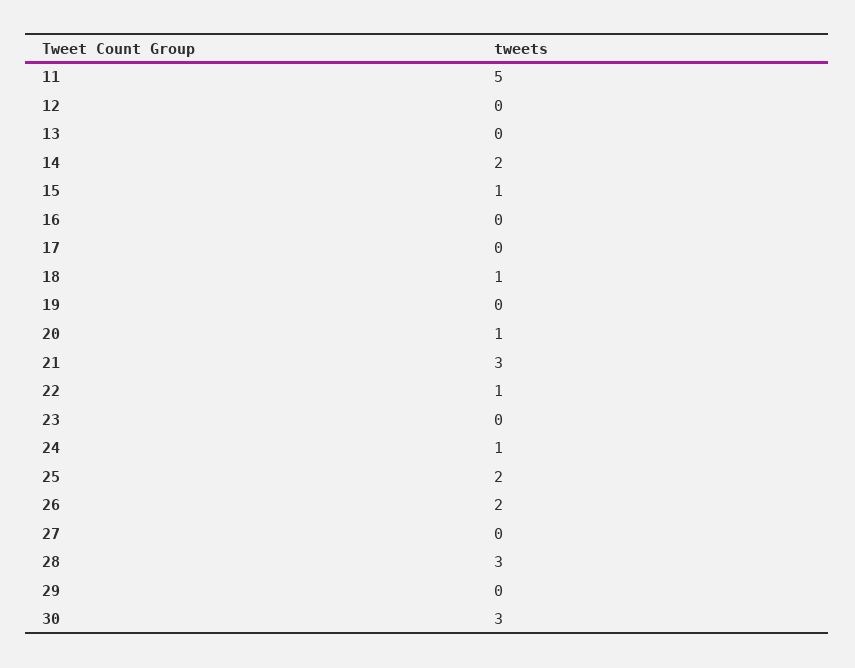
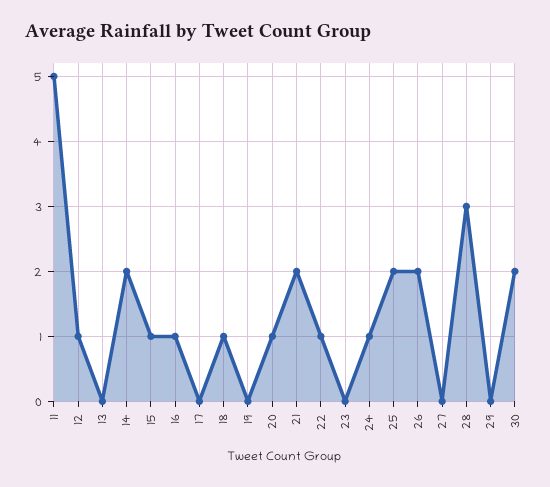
12: 0 -> 1
16: 0 -> 1
21: 3 -> 2
30: 3 -> 2

